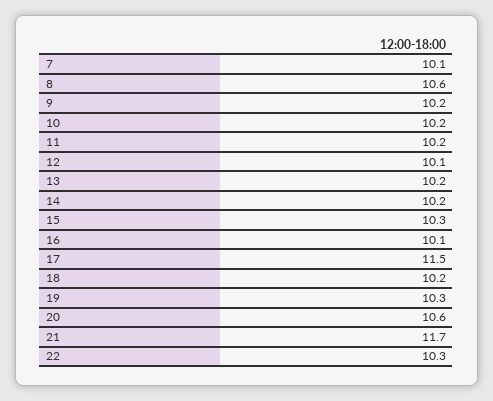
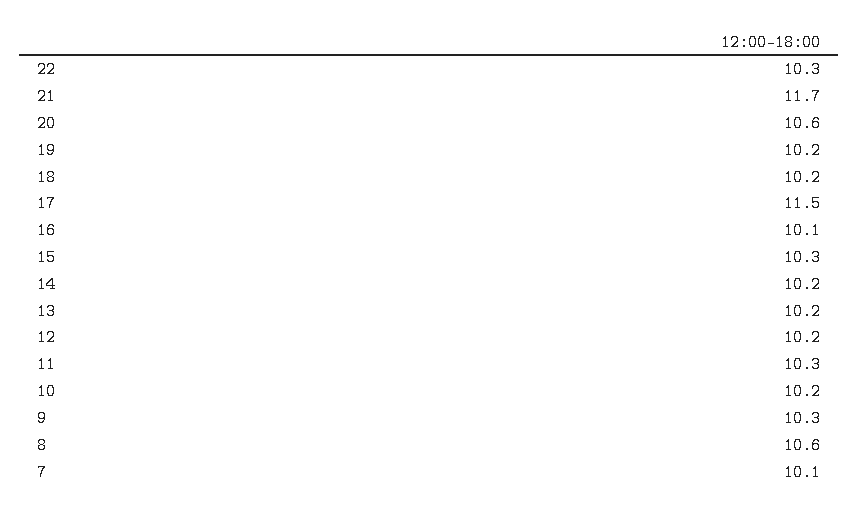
9: 10.2 -> 10.3
11: 10.2 -> 10.3
12: 10.1 -> 10.2
19: 10.3 -> 10.2

